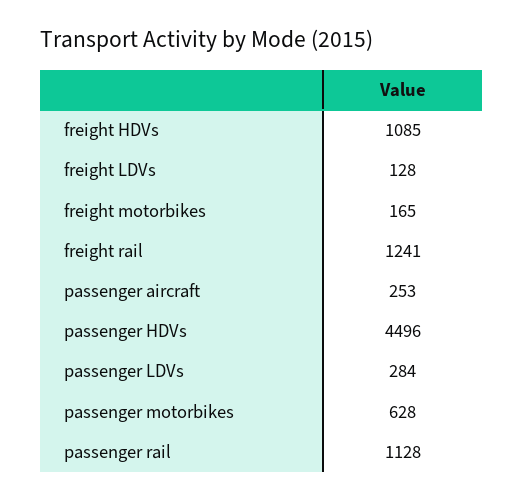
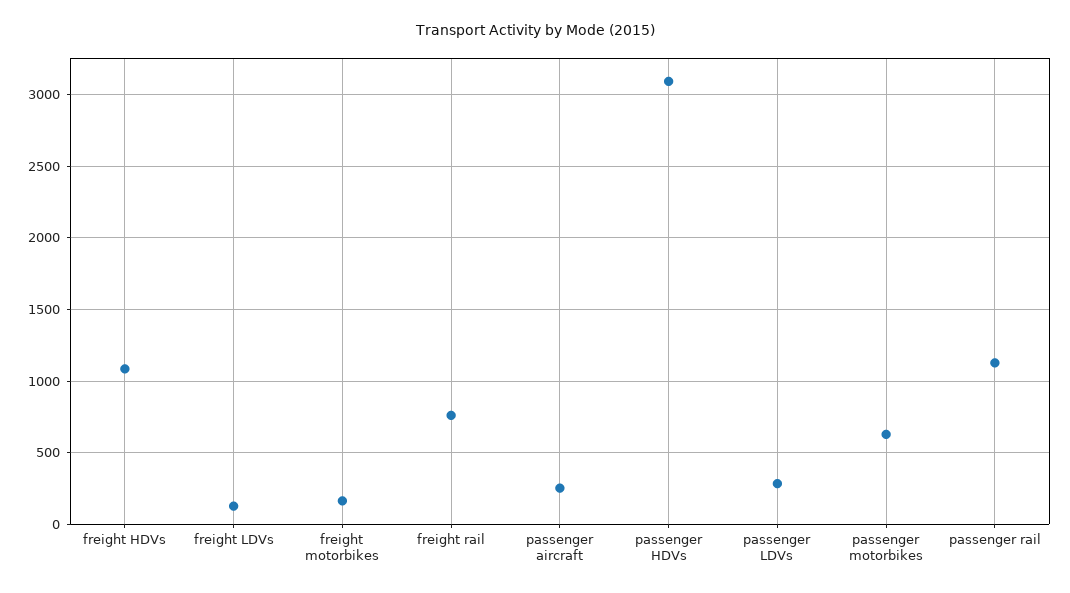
freight rail: 1241 -> 750
passenger HDVs: 4496 -> 3100

